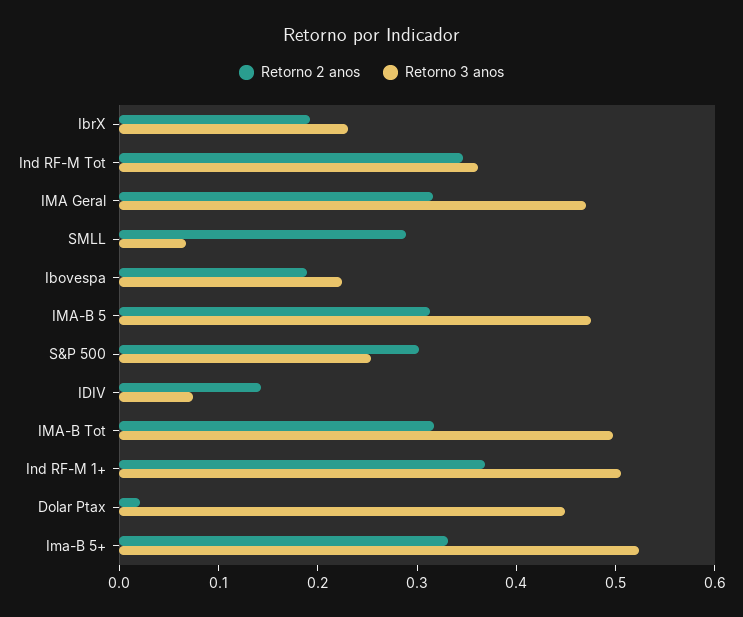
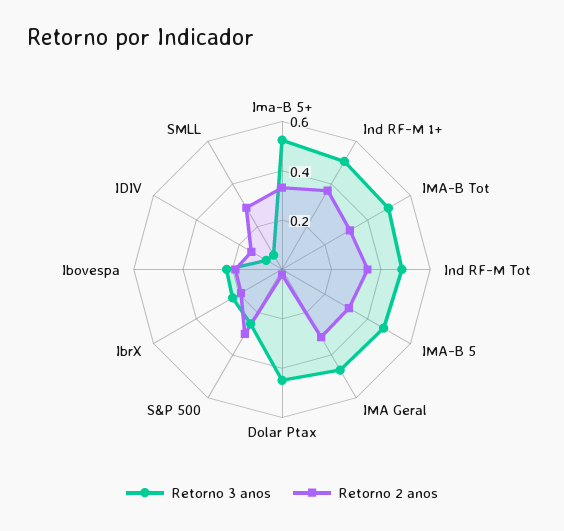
Retorno 3 anos, Ind RF-M Tot: 0.36 -> 0.5

